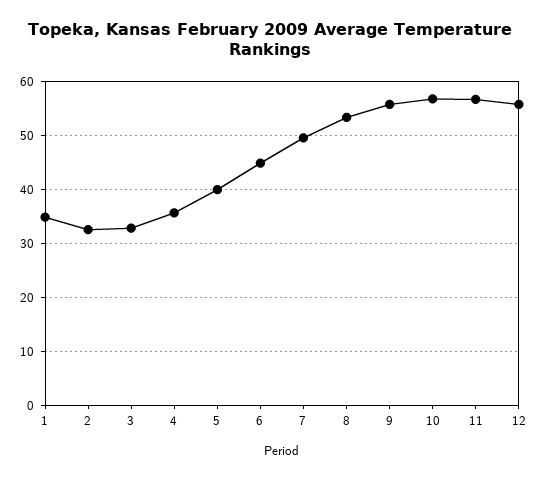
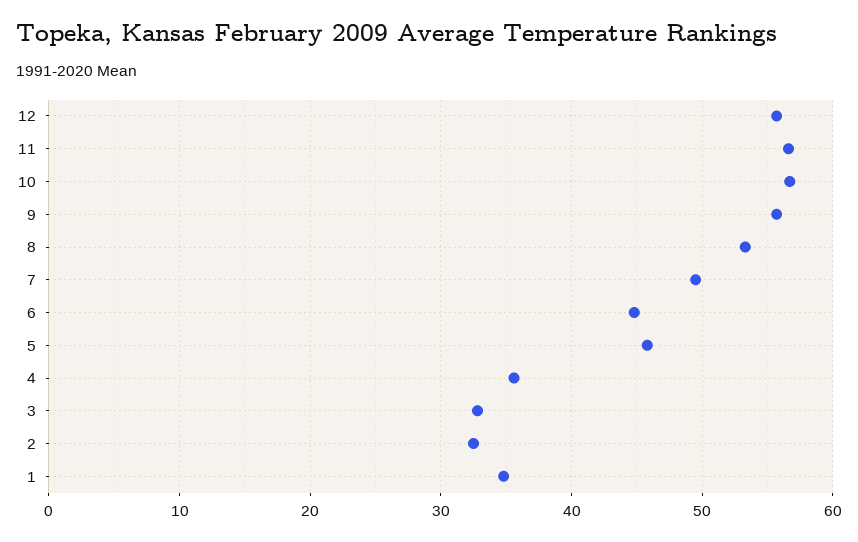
5: 40 -> 46

